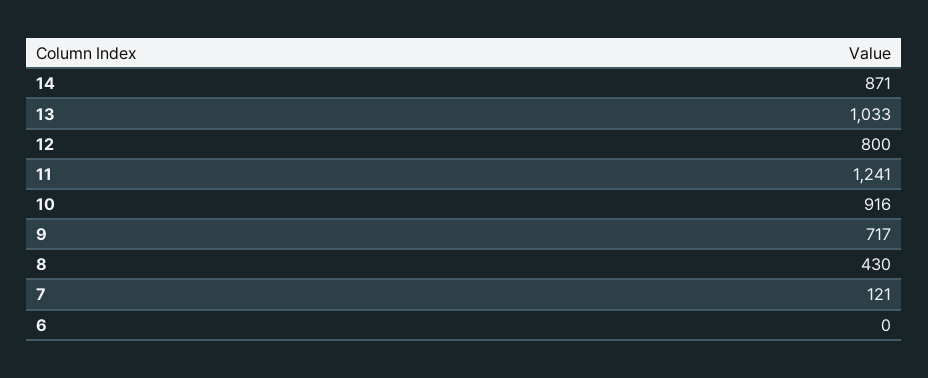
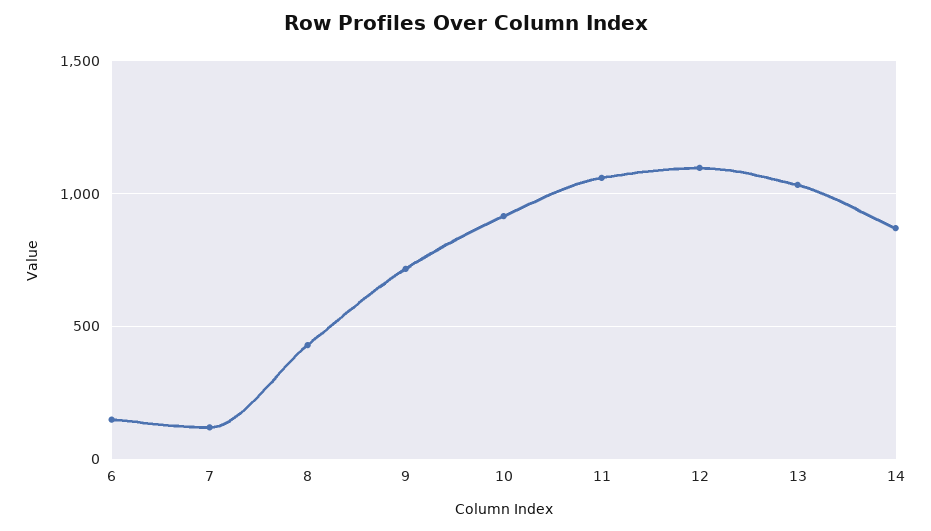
12: 800 -> 1100
11: 1241 -> 1050
6: 0 -> 150

